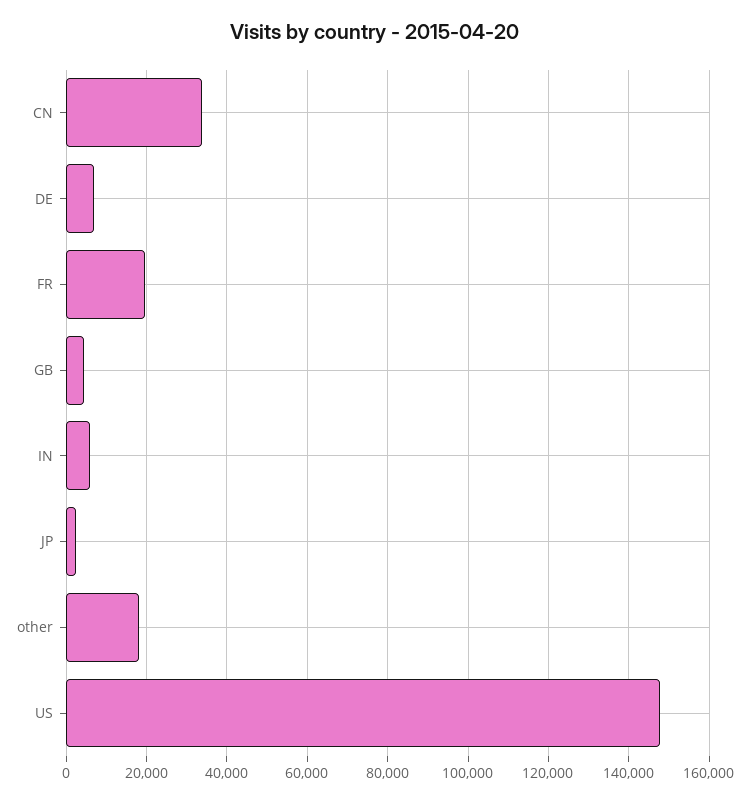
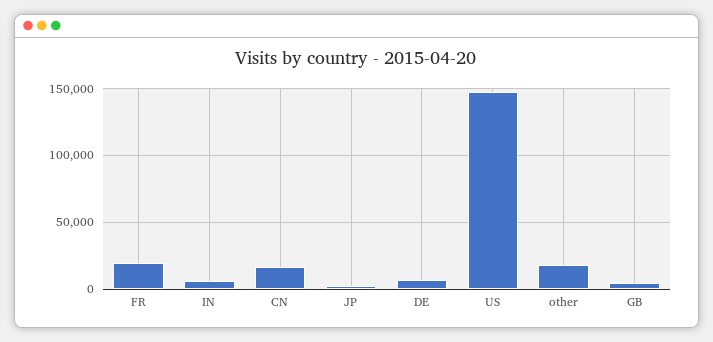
CN: 34000 -> 15000

